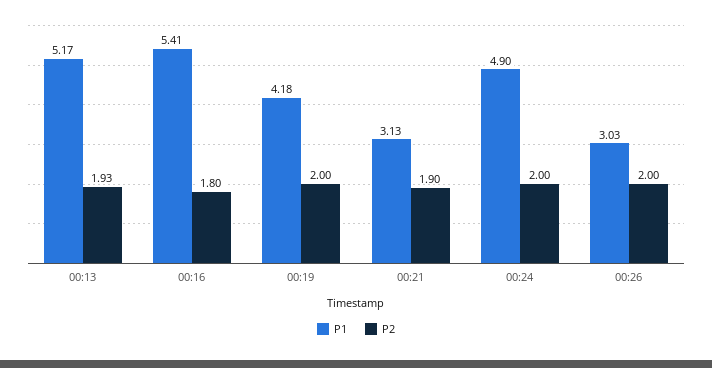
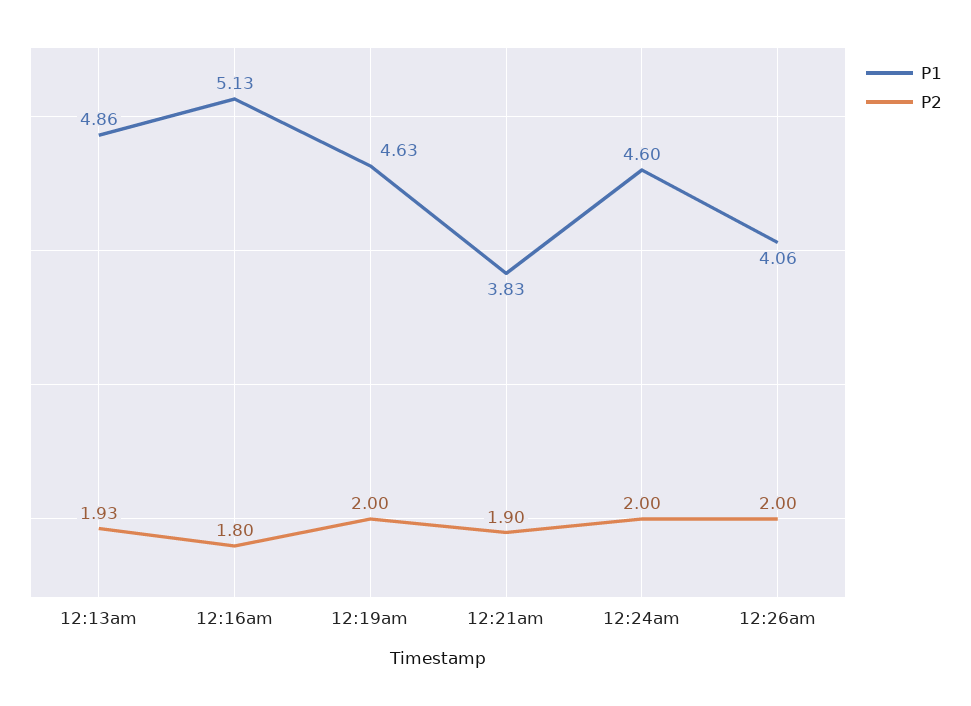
P1, 00:13: 5.17 -> 4.86
P1, 00:16: 5.41 -> 5.13
P1, 00:19: 4.18 -> 4.63
P1, 00:21: 3.13 -> 3.83
P1, 00:24: 4.9 -> 4.6
P1, 00:26: 3.03 -> 4.06

